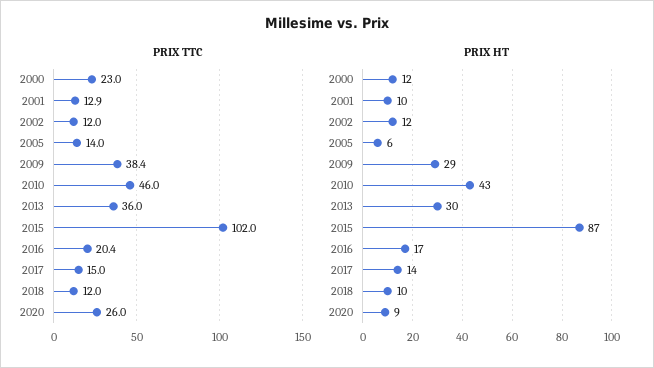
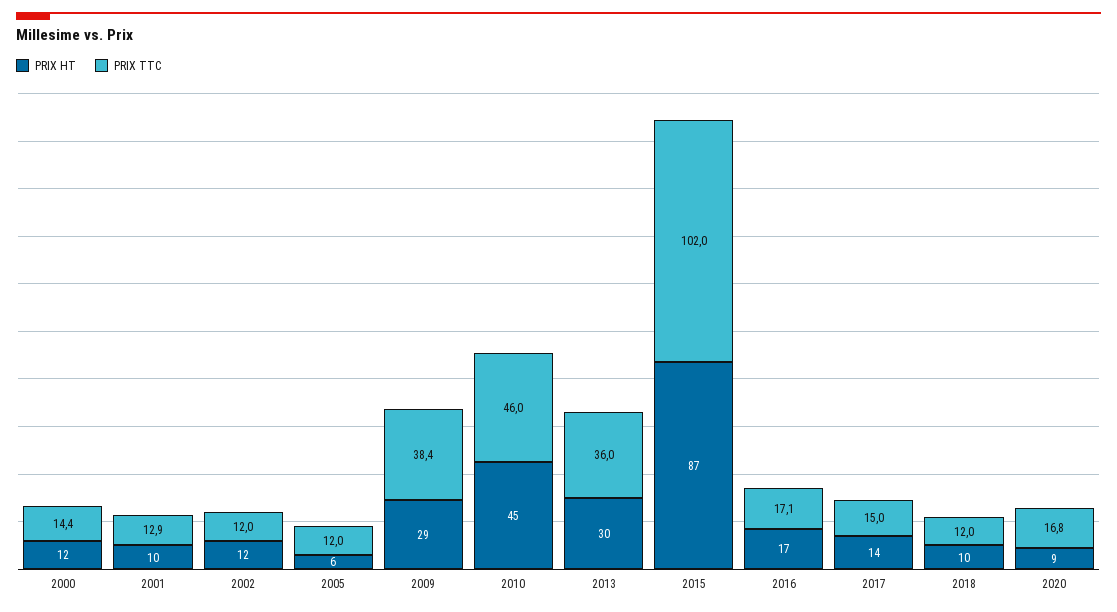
PRIX TTC, 2000: 23 -> 14.4
PRIX TTC, 2005: 14 -> 12
PRIX TTC, 2016: 20.4 -> 17.1
PRIX TTC, 2020: 26 -> 16.8
PRIX HT, 2010: 43 -> 45

